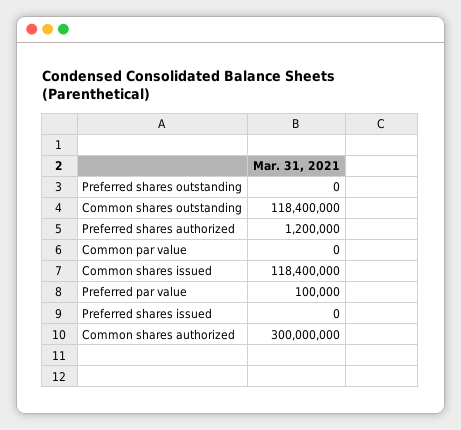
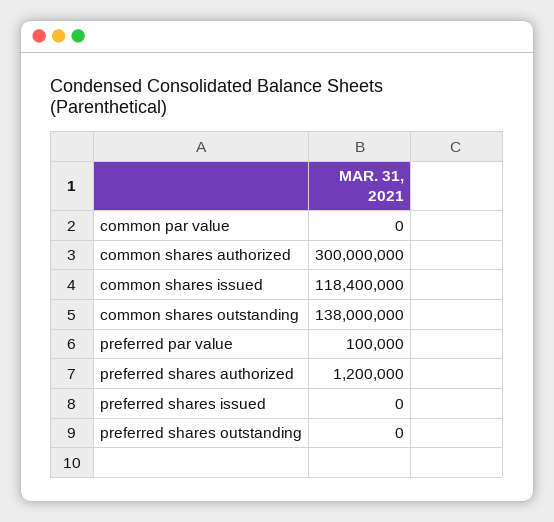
Common shares outstanding: 118400000 -> 138000000

